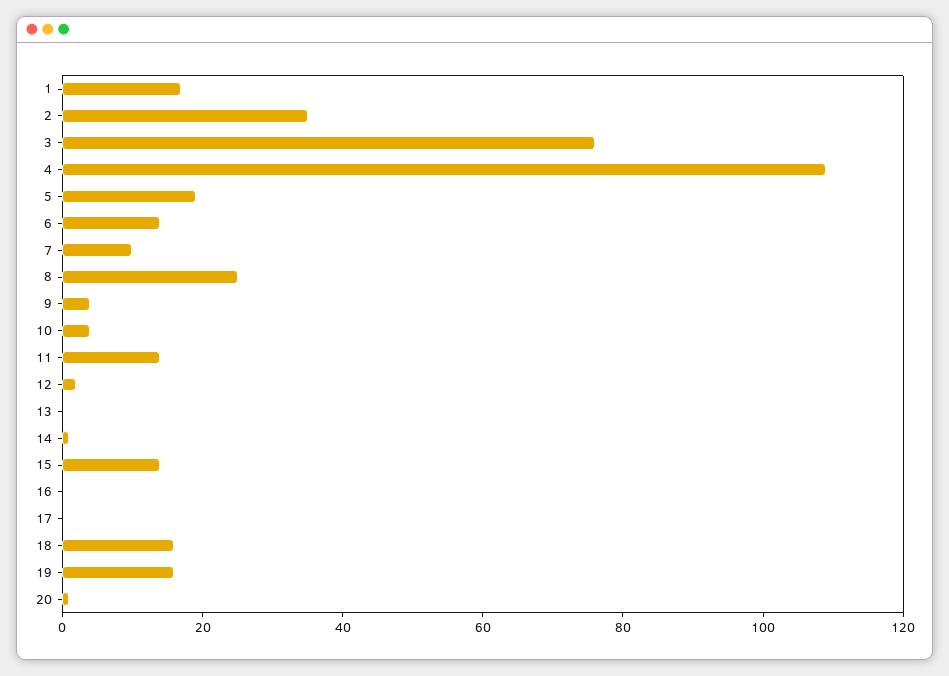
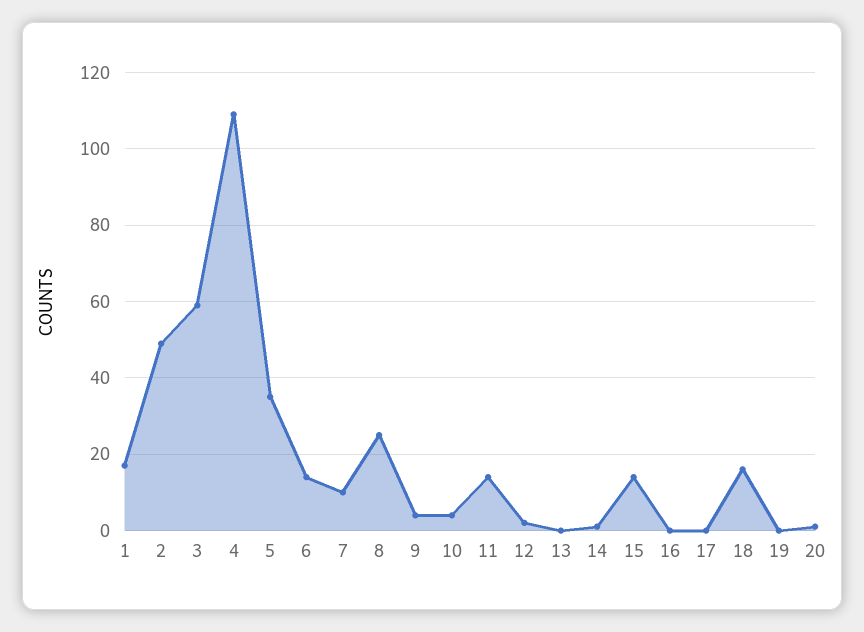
2: 35 -> 50
3: 75 -> 60
5: 20 -> 35
19: 15 -> 0

